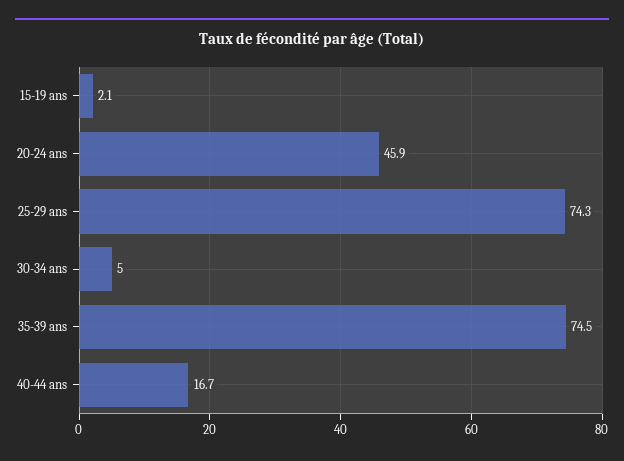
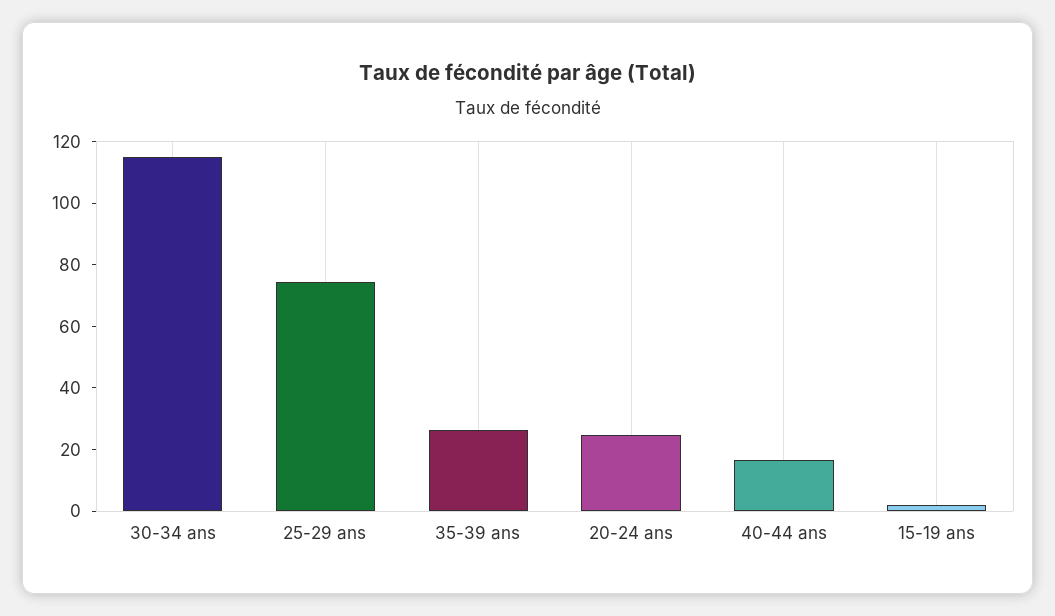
20-24 ans: 45.9 -> 25
30-34 ans: 5 -> 115
35-39 ans: 74.5 -> 25

